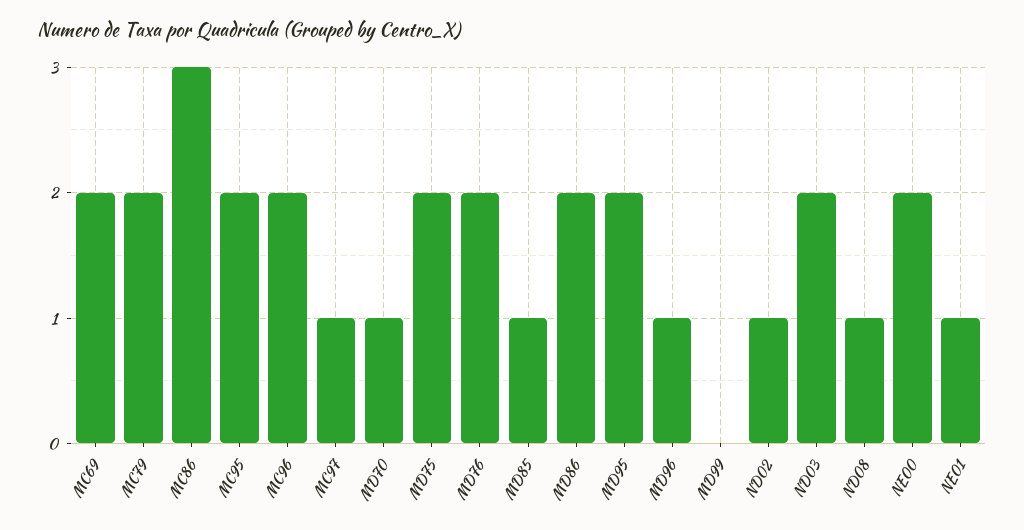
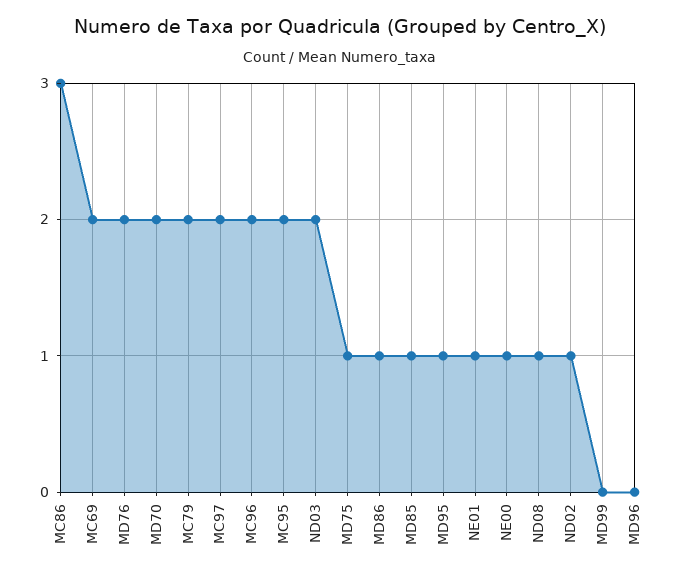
MC97: 1 -> 2
MD70: 1 -> 2
MD75: 2 -> 1
MD86: 2 -> 1
MD95: 2 -> 1
MD96: 1 -> 0
NE00: 2 -> 1

